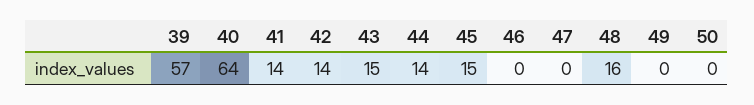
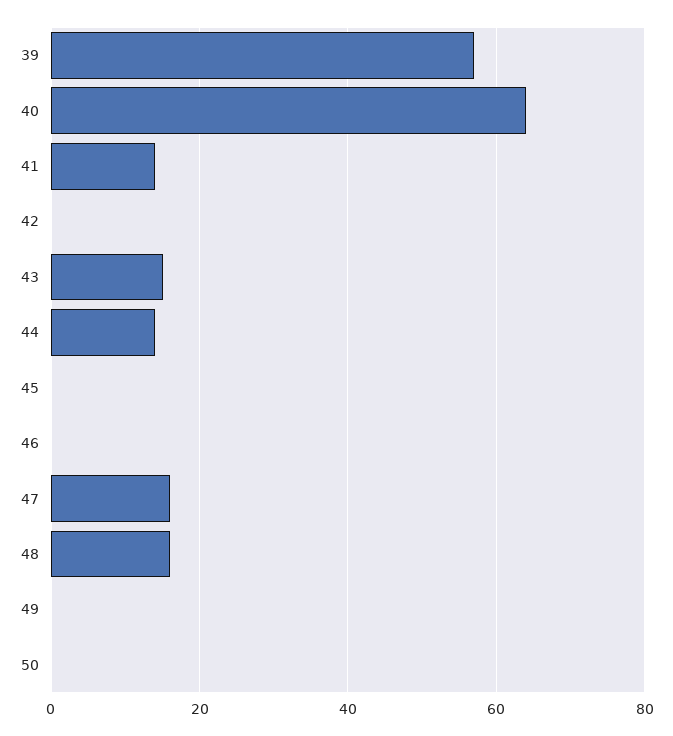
42: 14 -> 0
45: 15 -> 0
47: 0 -> 15

